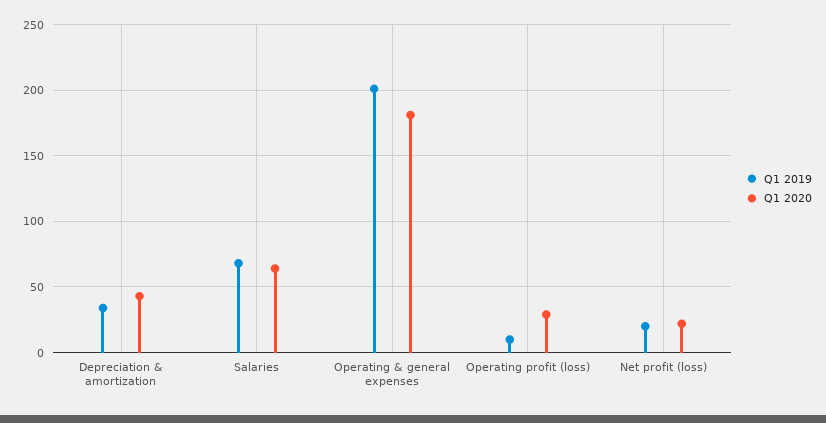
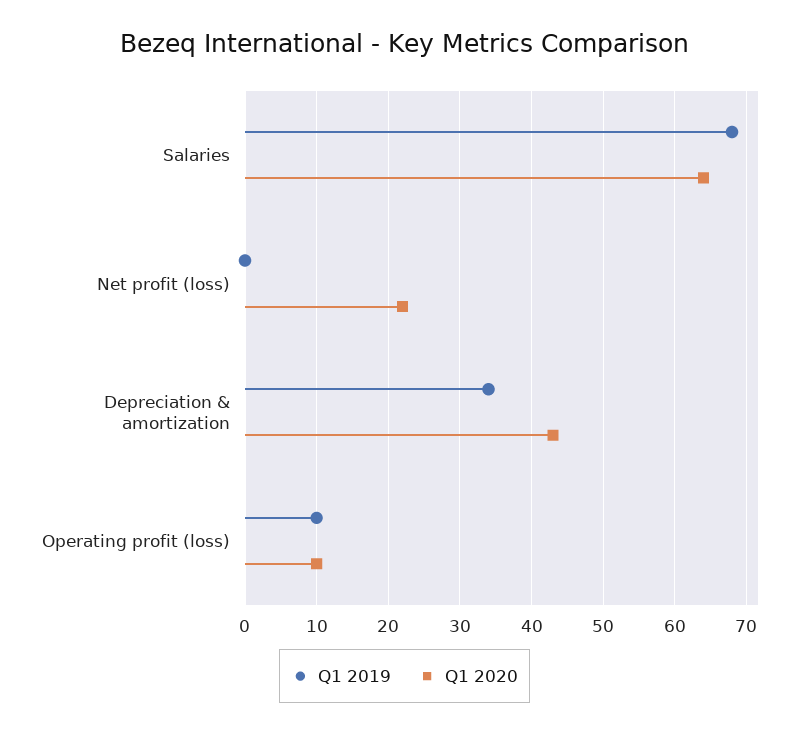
Q1 2019, Operating & general expenses: 200 -> none
Q1 2020, Operating & general expenses: 180 -> none
Q1 2020, Operating profit (loss): 30 -> 10
Q1 2019, Net profit (loss): 20 -> 0

